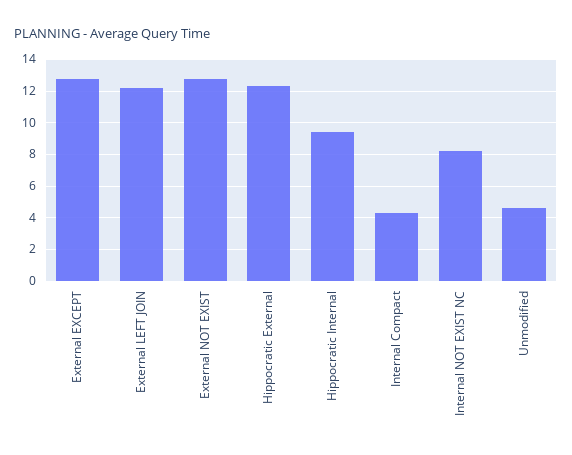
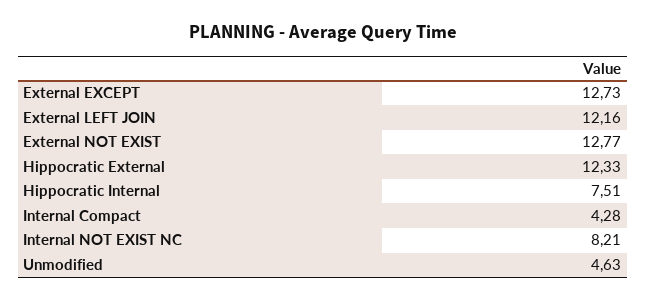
Hippocratic Internal: 9.5 -> 7.51

